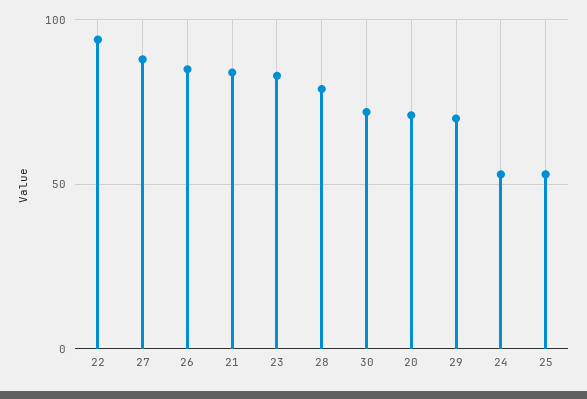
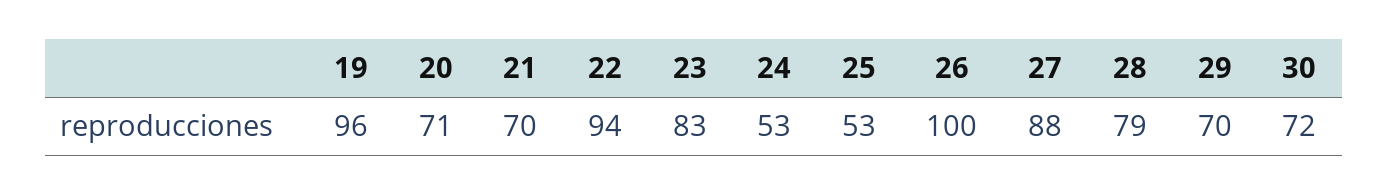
26: 85 -> 100
21: 85 -> 70
19: none -> 96

